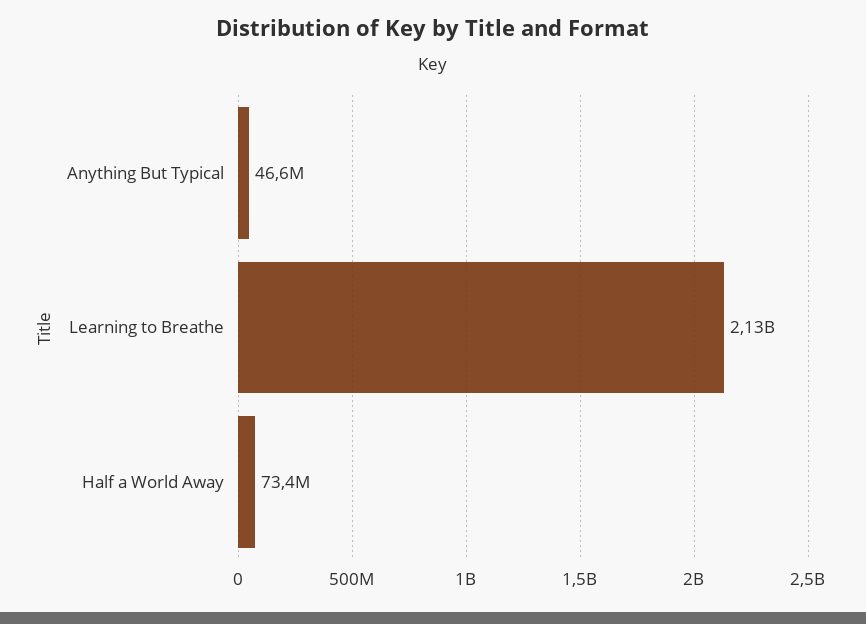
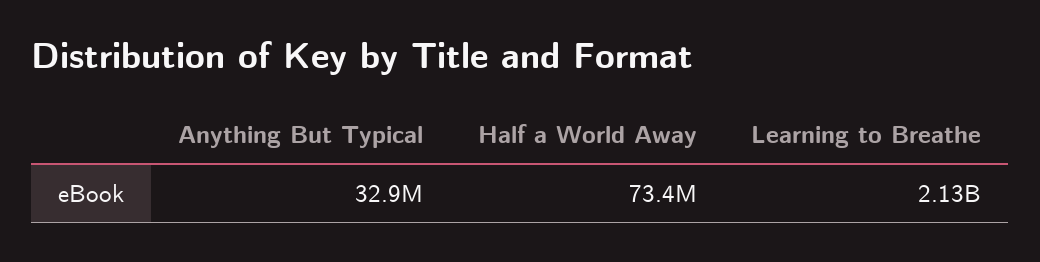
Anything But Typical: 46600000 -> 32900000

